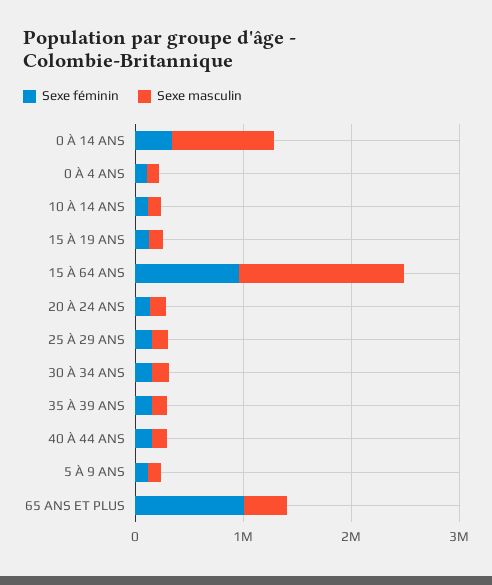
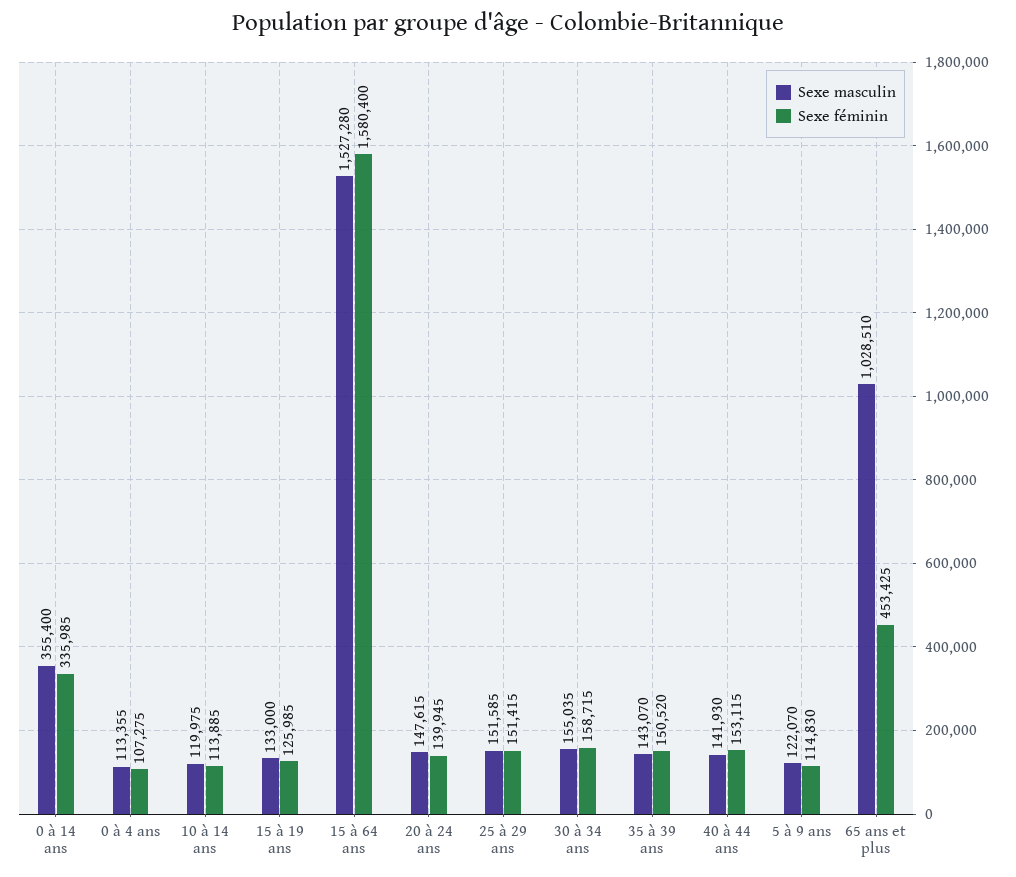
Sexe masculin, 0 À 14 ANS: 1000000 -> 355400
Sexe féminin, 15 À 64 ANS: 1000000 -> 1580400
Sexe féminin, 65 ANS ET PLUS: 1000000 -> 453425
Sexe masculin, 65 ANS ET PLUS: 400000 -> 1028510

